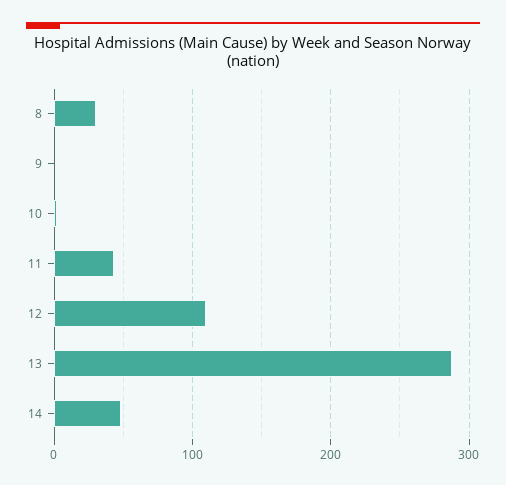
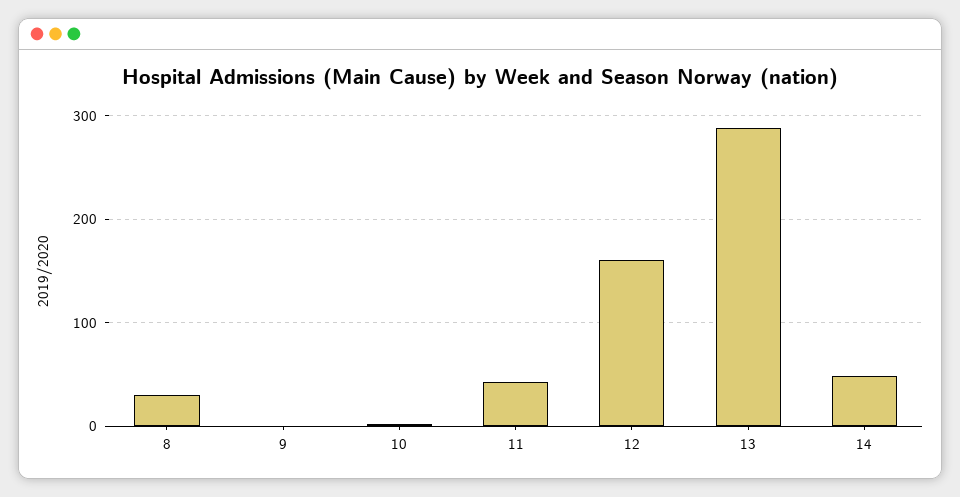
12: 110 -> 160

